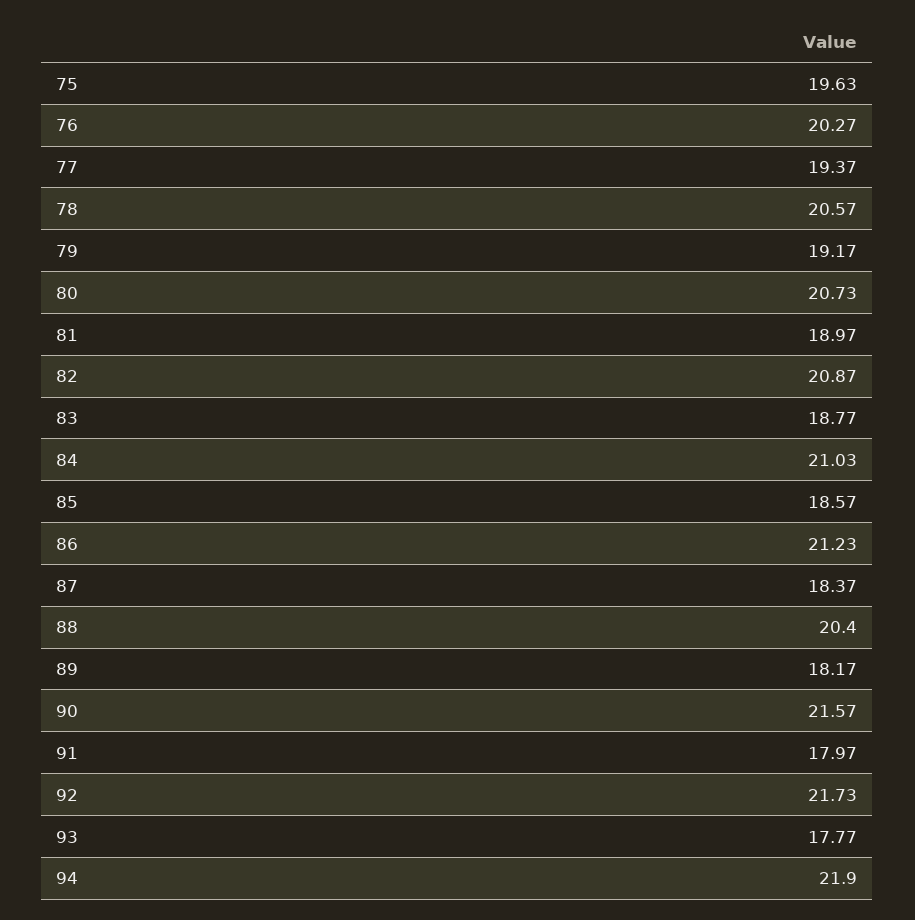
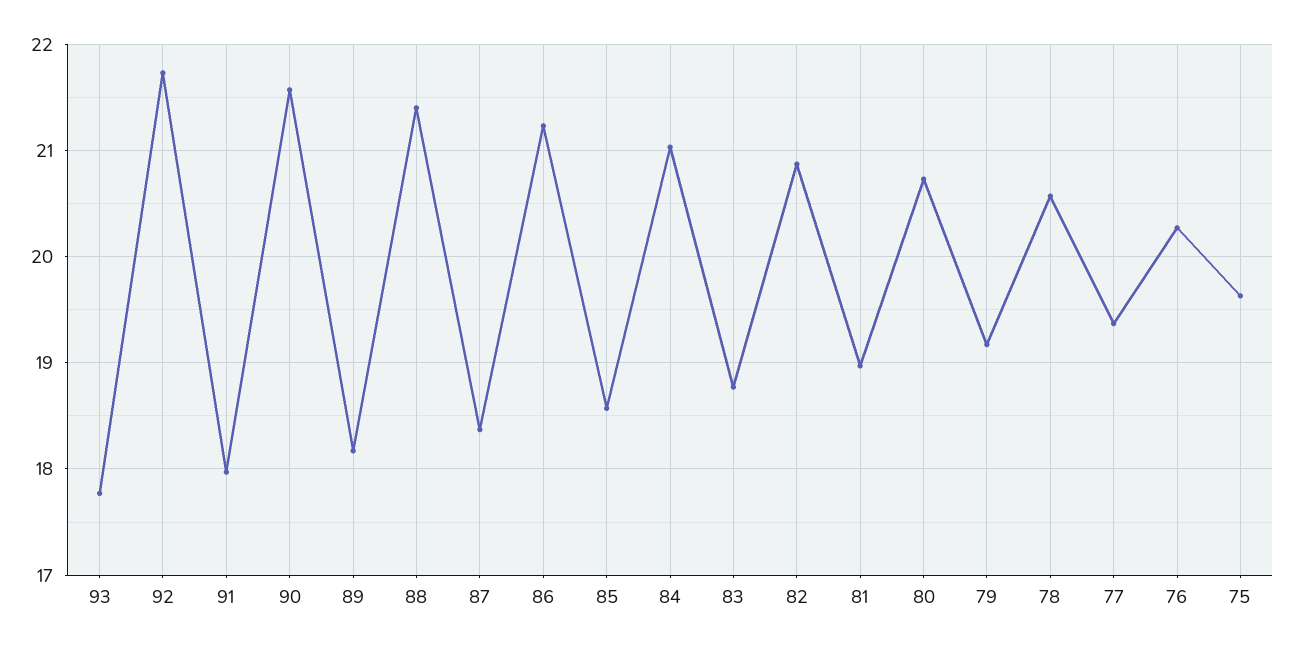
88: 20.4 -> 21.4
94: 21.9 -> none

